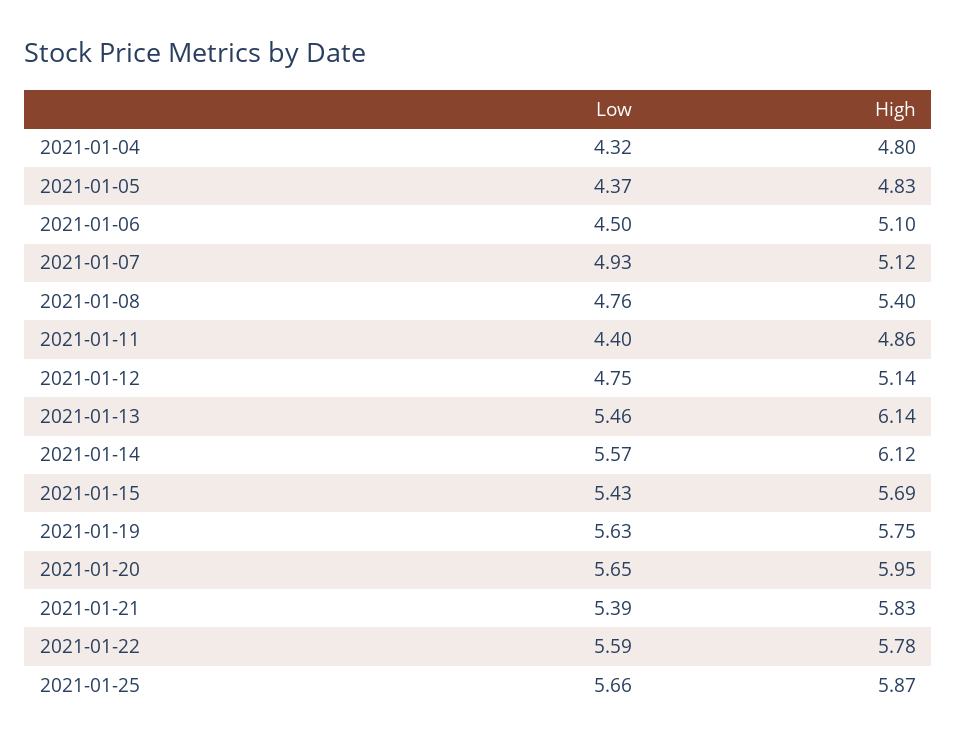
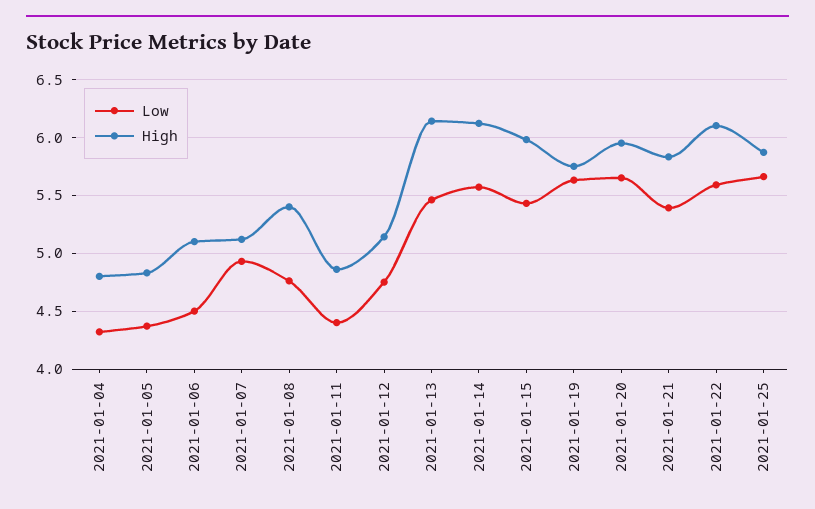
High, 2021-01-15: 5.69 -> 6
High, 2021-01-22: 5.78 -> 6.1

